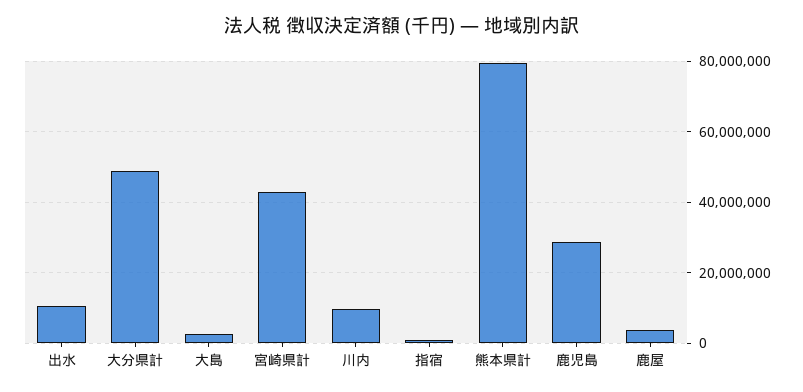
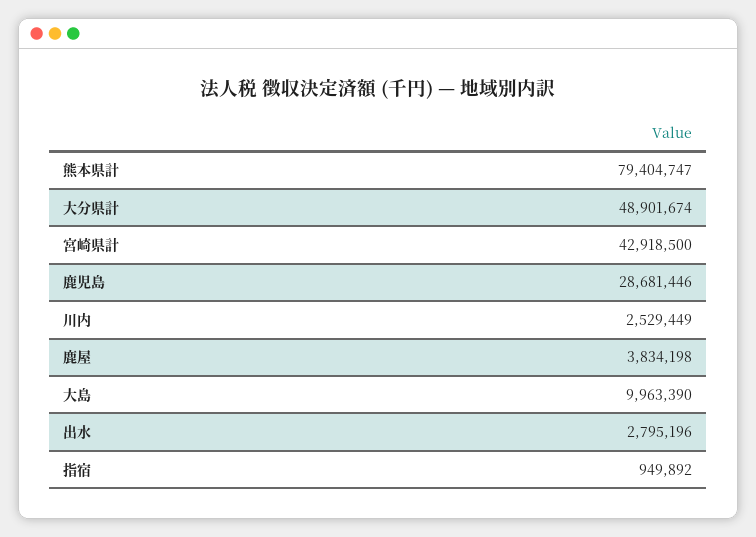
出水: 10000000 -> 2795196
大島: 2000000 -> 9963390
川内: 10000000 -> 2529449

